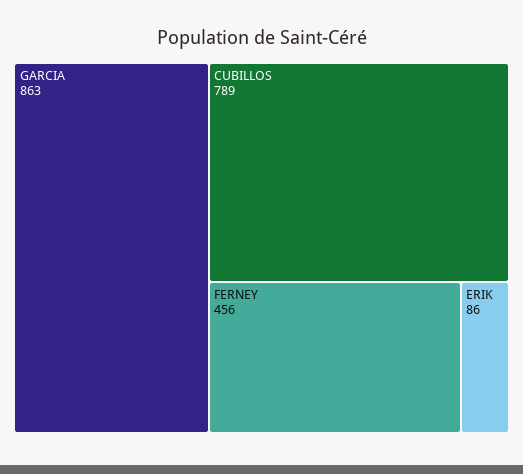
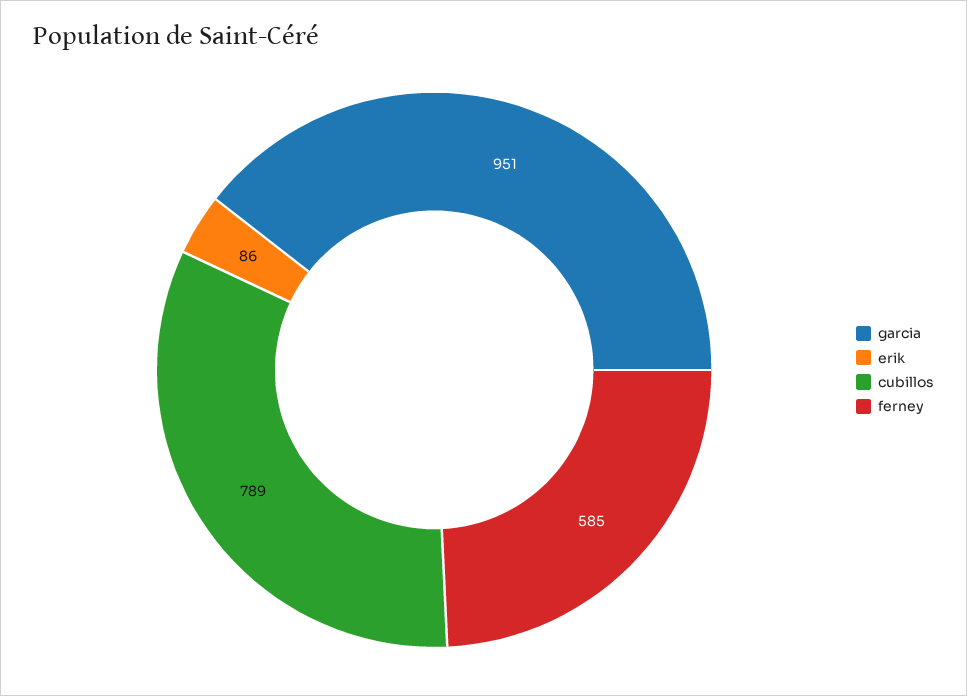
GARCIA: 863 -> 951
FERNEY: 456 -> 585

